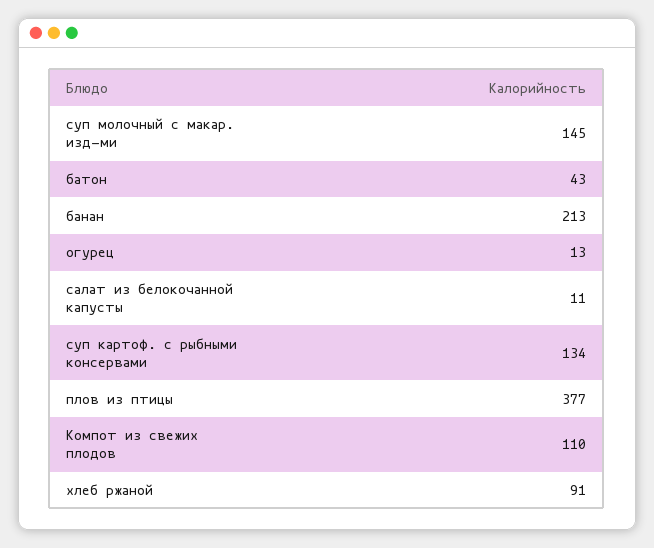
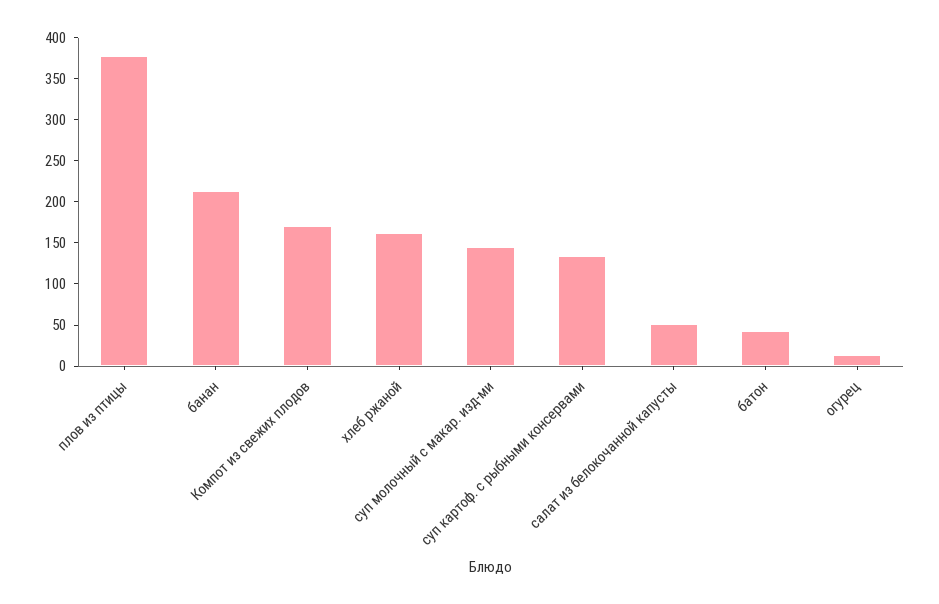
салат из белокочанной капусты: 11 -> 50
Компот из свежих плодов: 110 -> 170
хлеб ржаной: 91 -> 160

